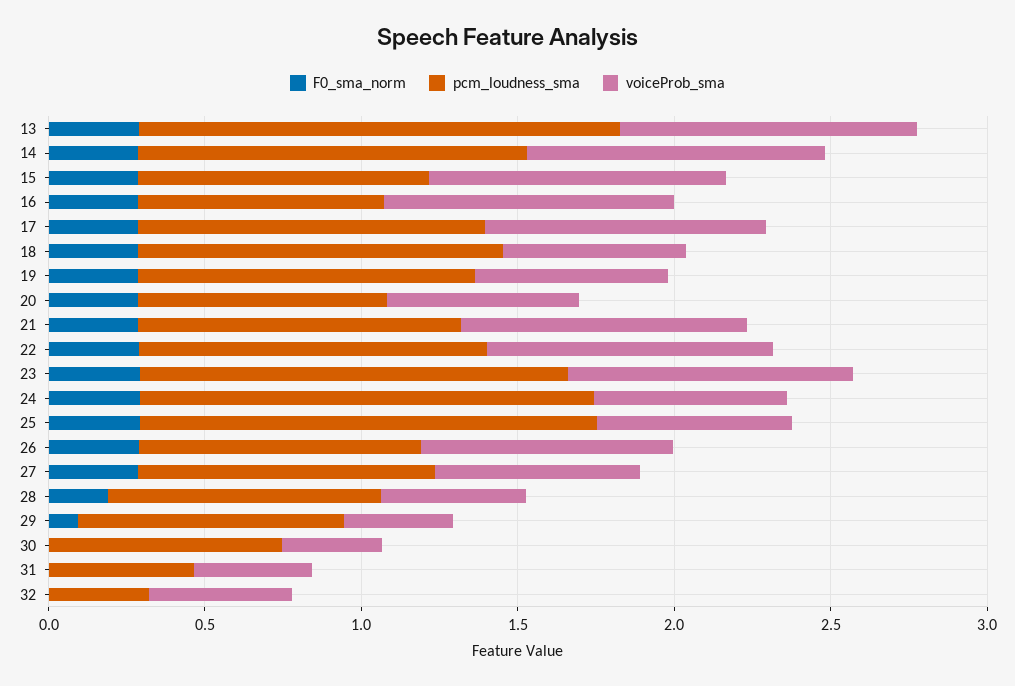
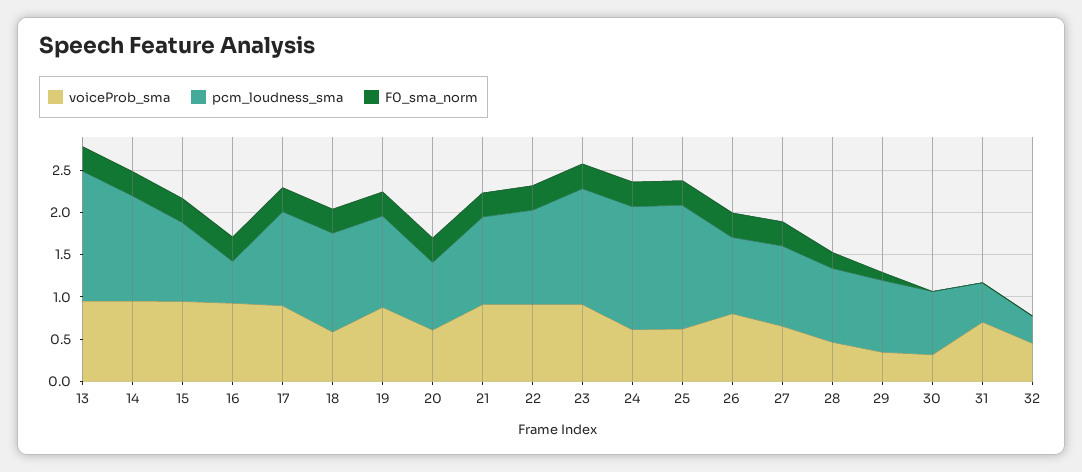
pcm_loudness_sma, 16: 0.8 -> 0.5
voiceProb_sma, 19: 0.6 -> 0.9
voiceProb_sma, 31: 0.4 -> 0.7

